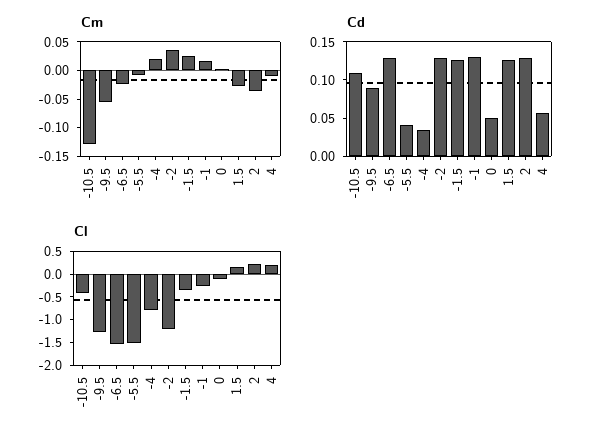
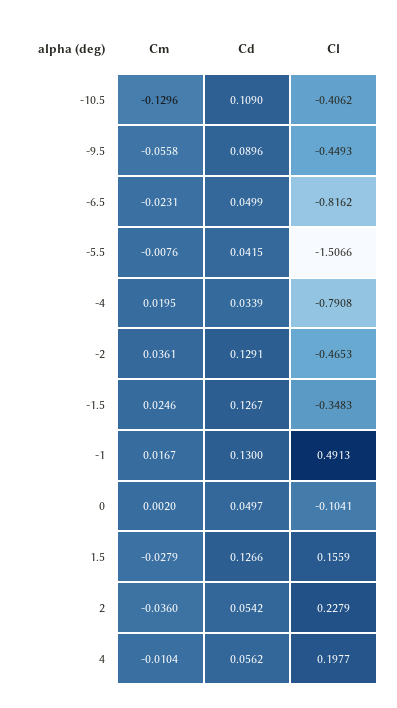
Cd, -6.5: 0.125 -> 0.0499
Cd, 2: 0.125 -> 0.0542
Cl, -9.5: -1.25 -> -0.4493
Cl, -6.5: -1.5 -> -0.8162
Cl, -2: -1.25 -> -0.4653
Cl, -1: -0.25 -> 0.4913

